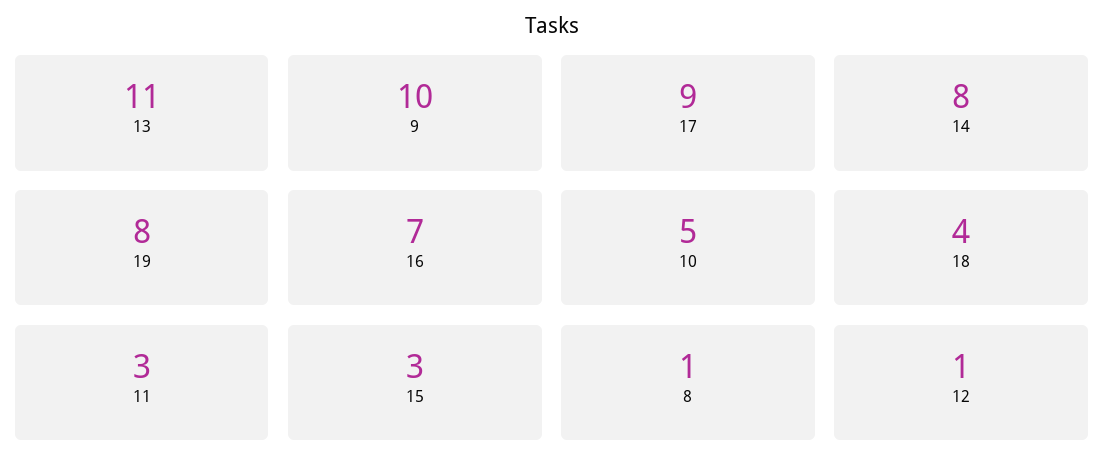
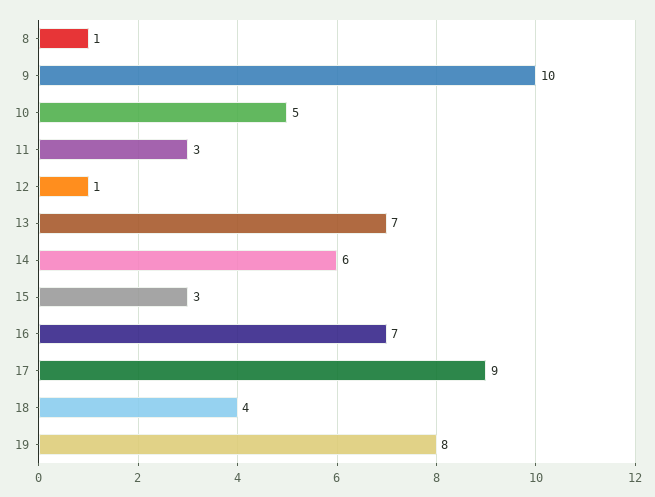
13: 11 -> 7
14: 8 -> 6

